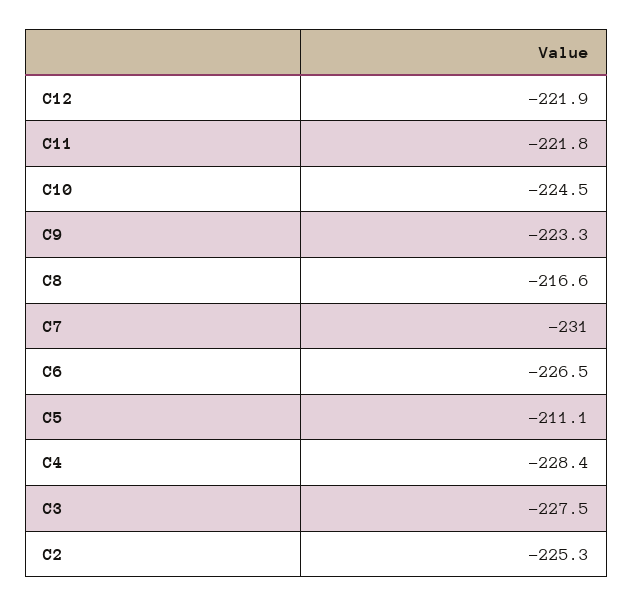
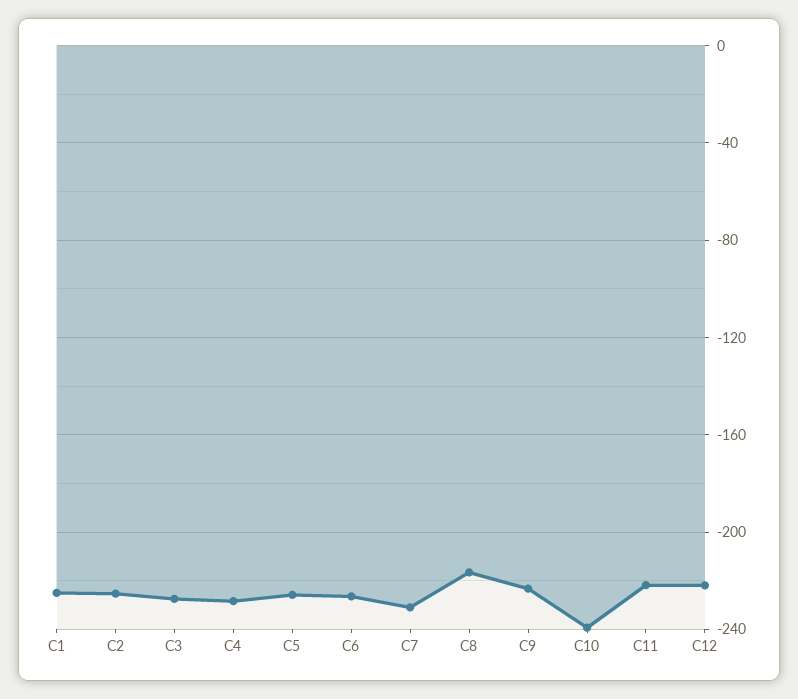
C10: -224.5 -> -240
C5: -211.1 -> -225
C1: none -> -225

